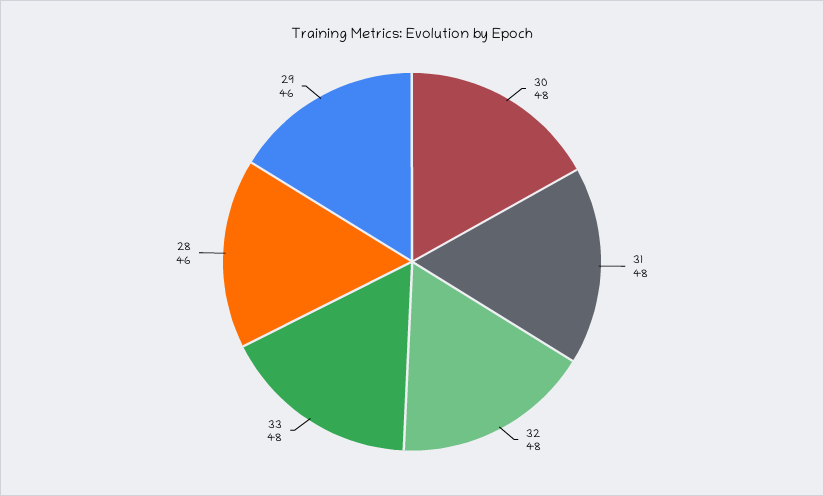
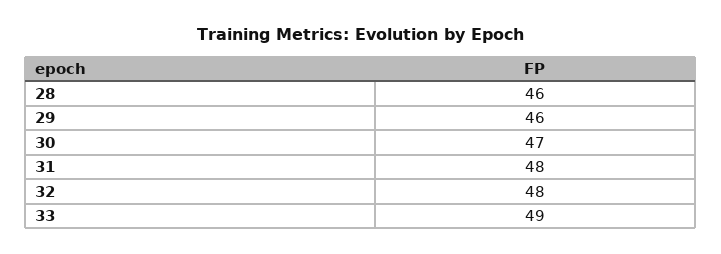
30: 48 -> 47
33: 48 -> 49

